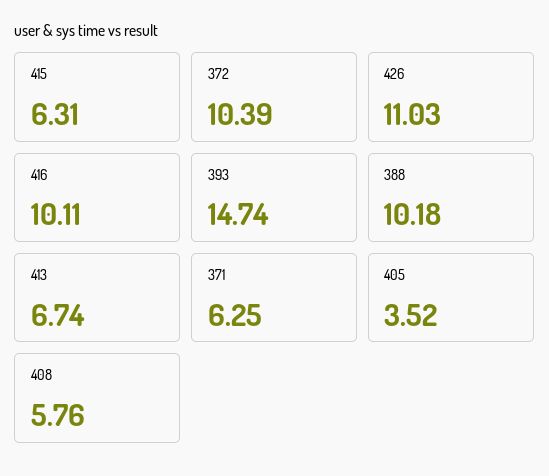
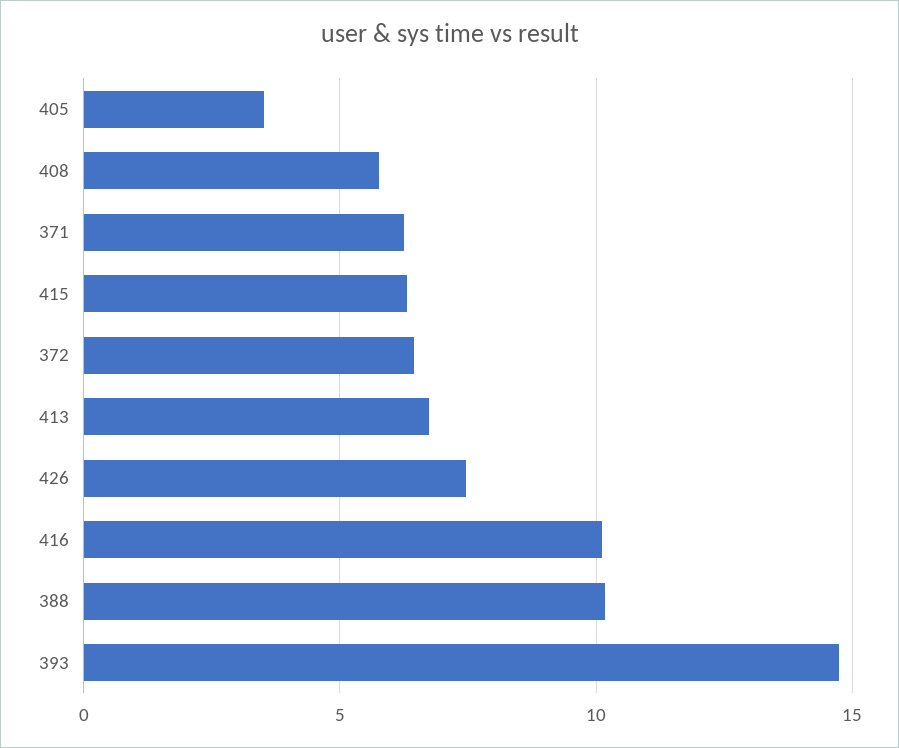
372: 10.39 -> 6.5
426: 11.03 -> 7.5

